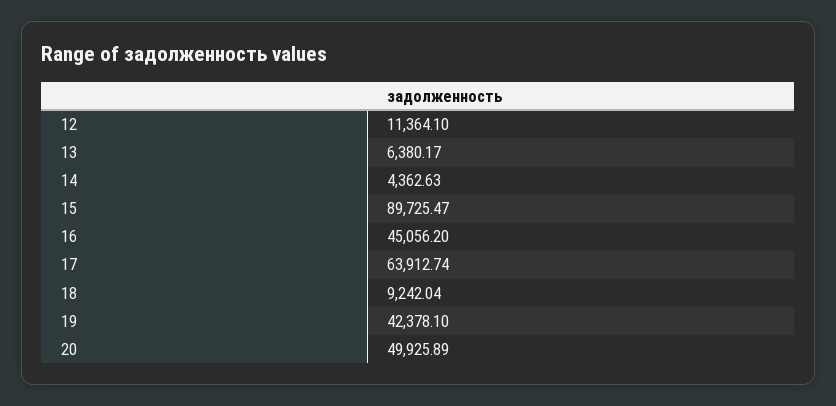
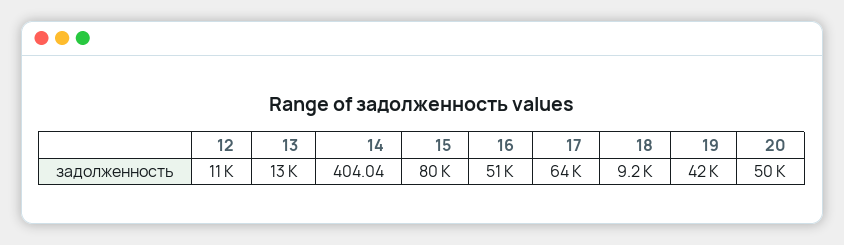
13: 6380.17 -> 13000
14: 4362.63 -> 404.04
15: 89725.47 -> 80000
16: 45056.2 -> 51000

